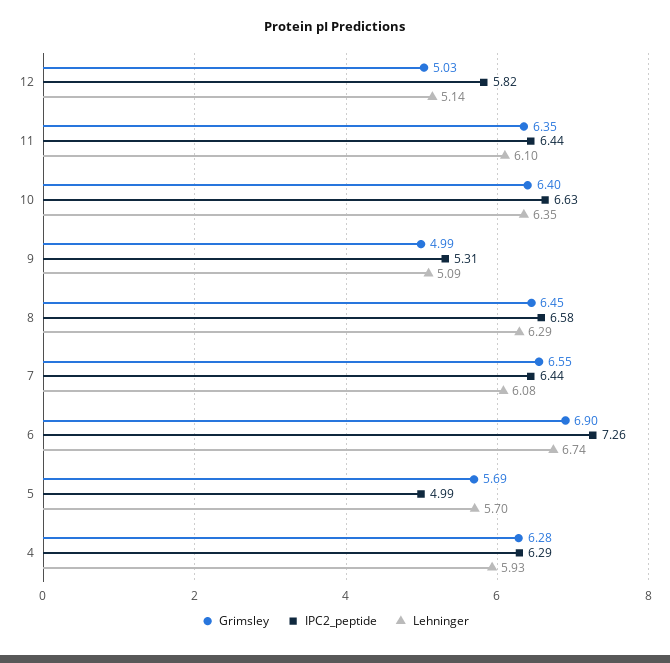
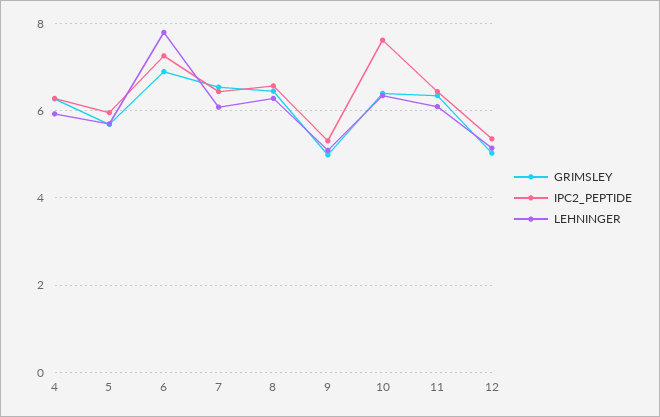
IPC2_peptide, 12: 5.82 -> 5.4
IPC2_peptide, 10: 6.63 -> 7.6
Lehninger, 6: 6.74 -> 7.8
IPC2_peptide, 5: 4.99 -> 6

